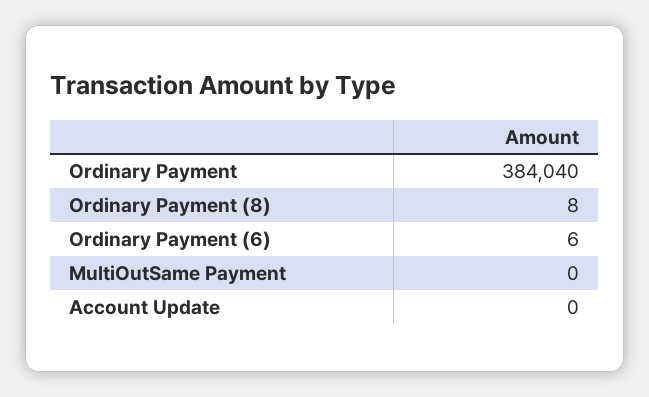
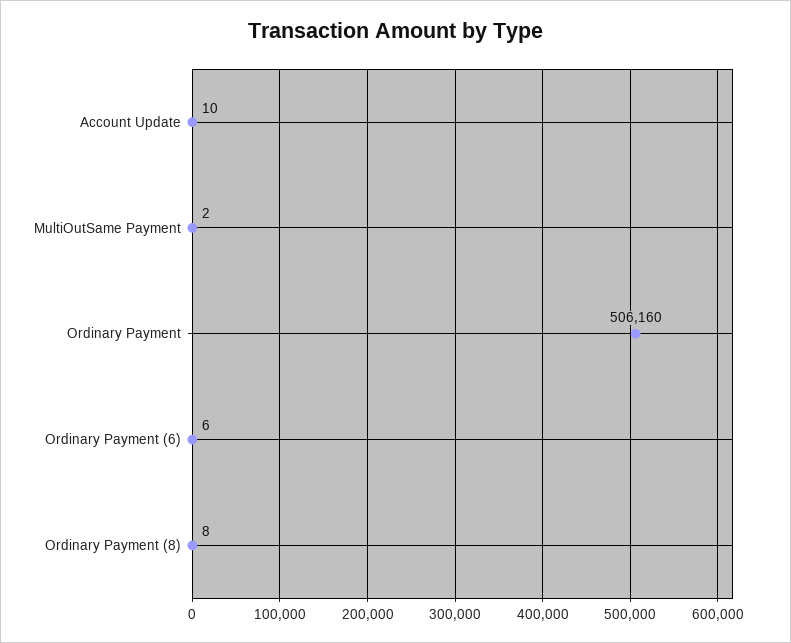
Ordinary Payment: 384040 -> 506160
MultiOutSame Payment: 0 -> 2
Account Update: 0 -> 10

